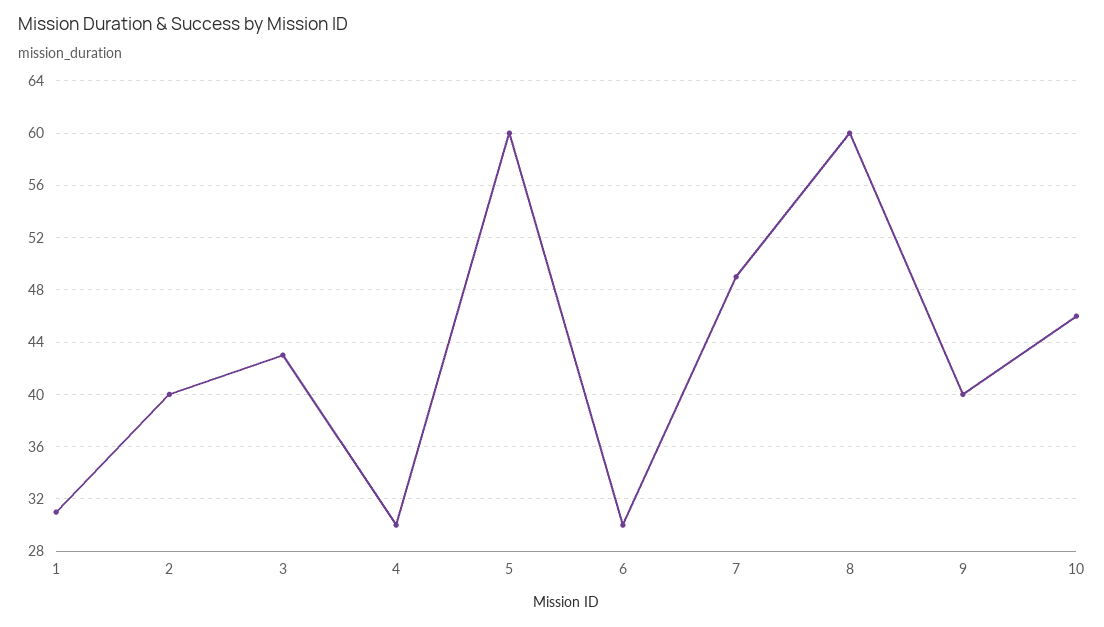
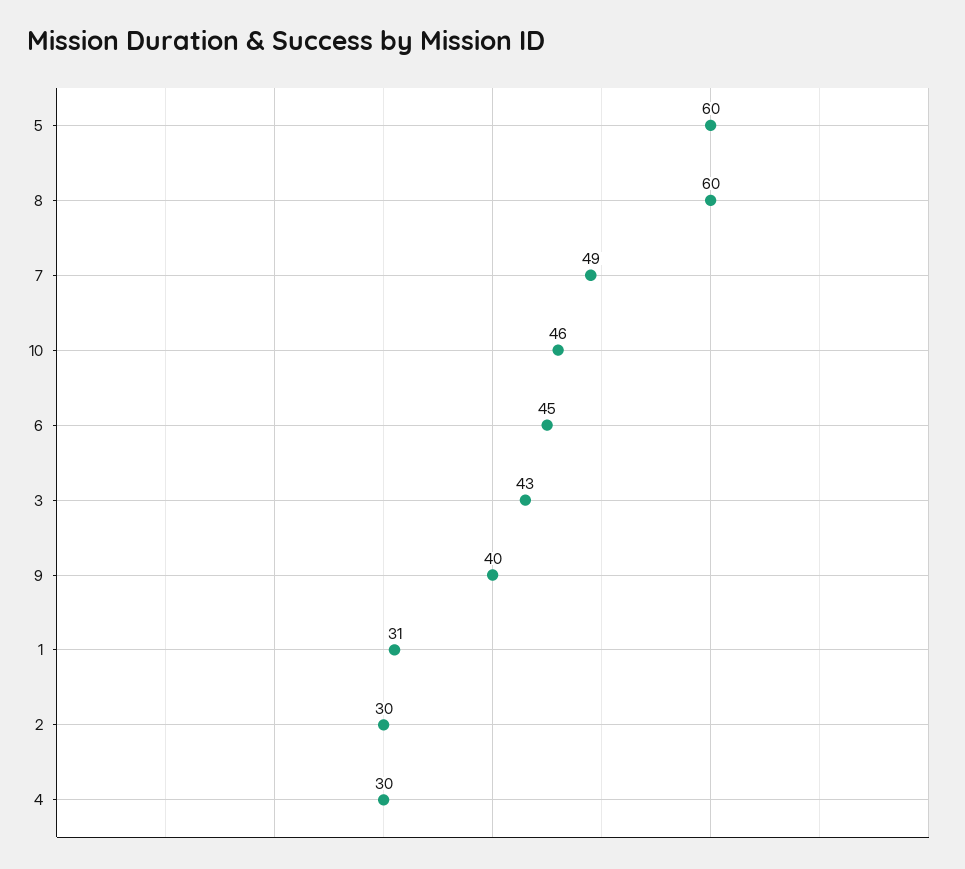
2: 40 -> 30
6: 30 -> 45

